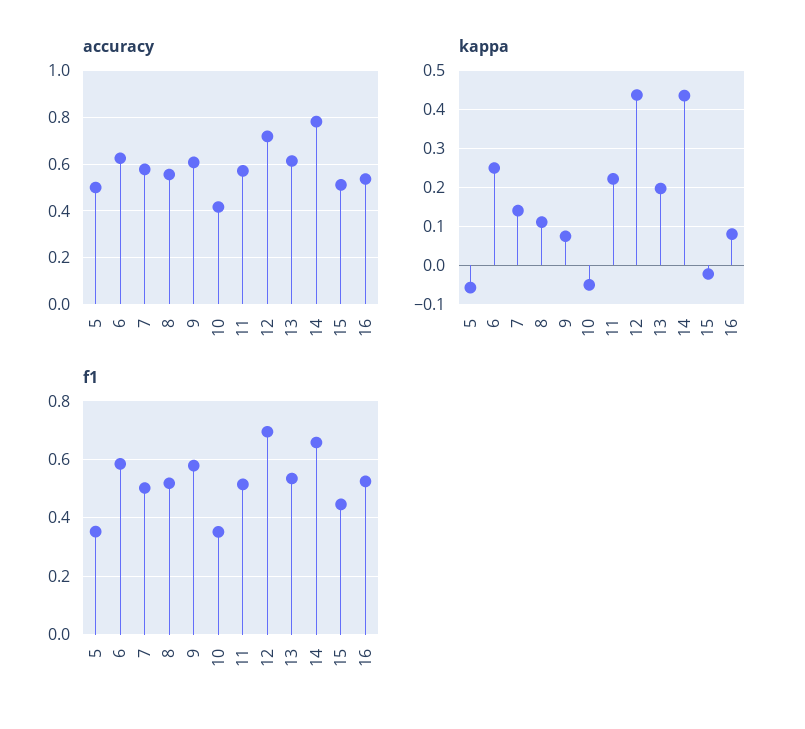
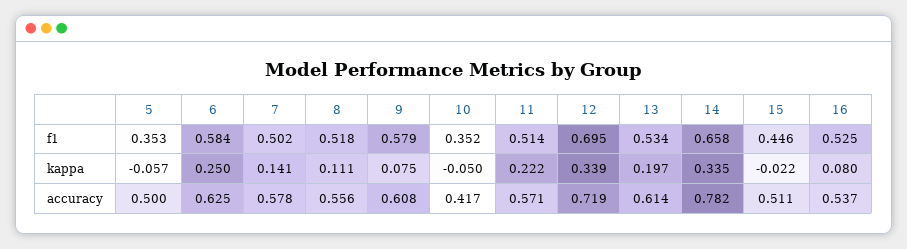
kappa, 12: 0.44 -> 0.339
kappa, 14: 0.44 -> 0.335

